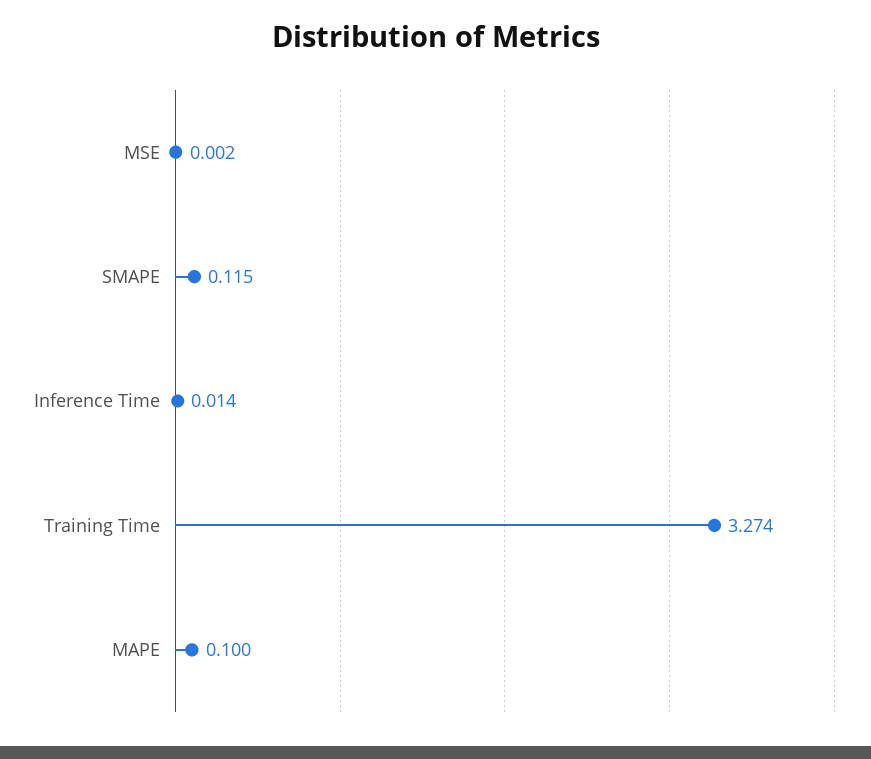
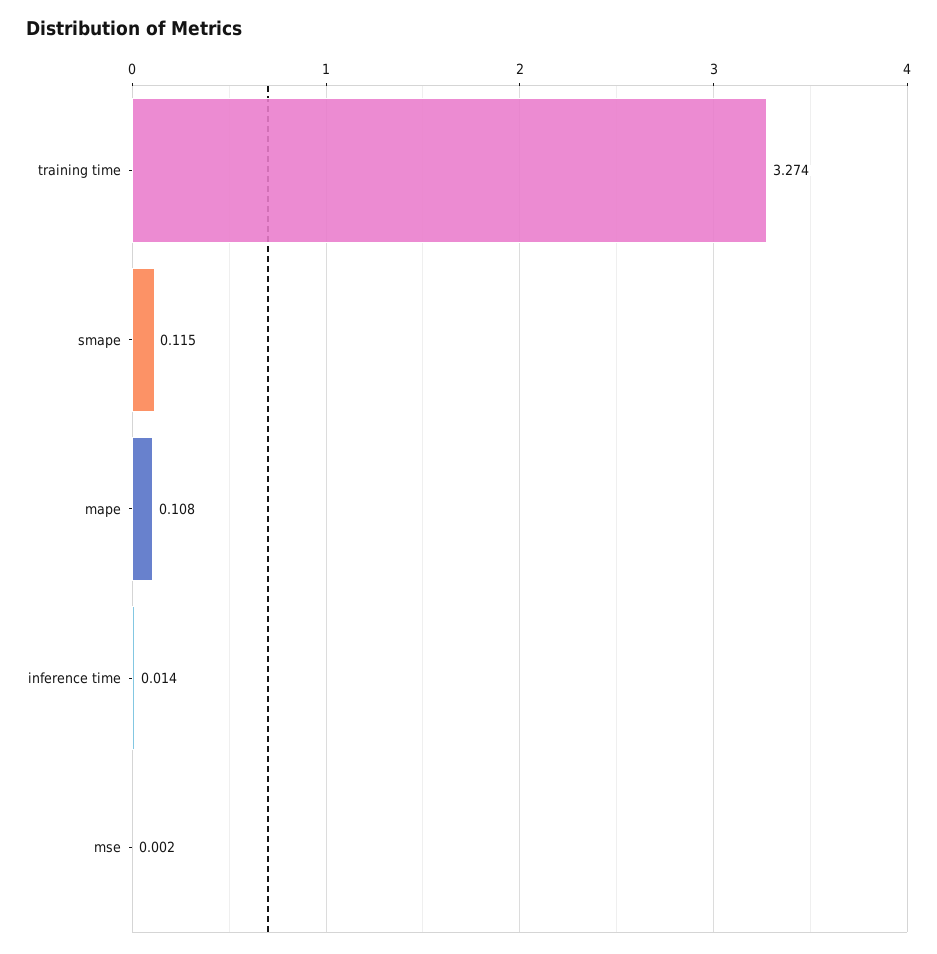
MAPE: 0.1 -> 0.108

